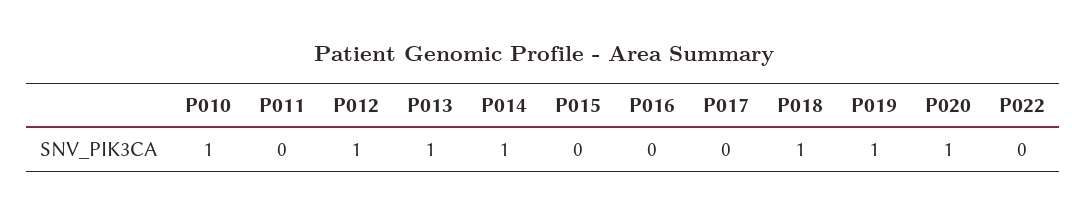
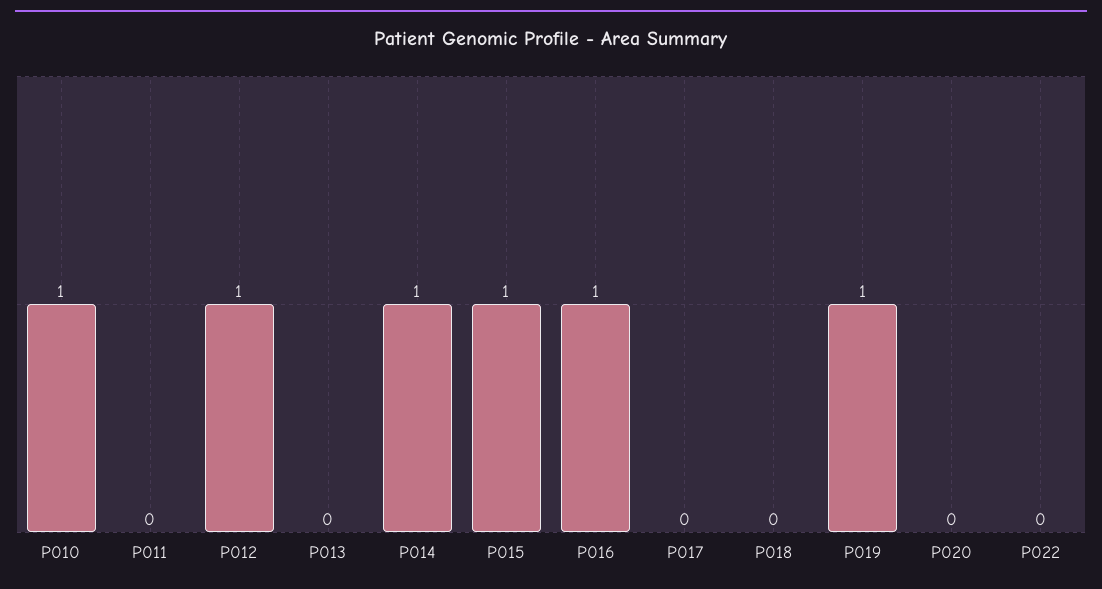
P013: 1 -> 0
P015: 0 -> 1
P016: 0 -> 1
P018: 1 -> 0
P020: 1 -> 0

